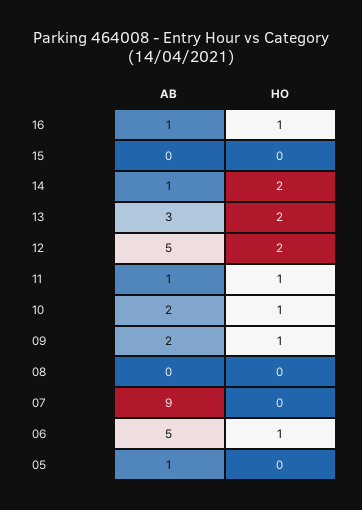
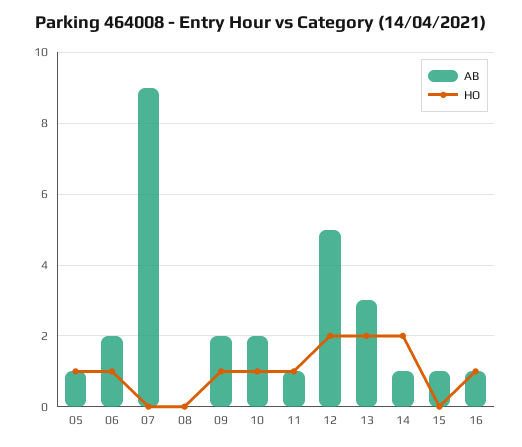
AB, 15: 0 -> 1
AB, 06: 5 -> 2
HO, 05: 0 -> 1

